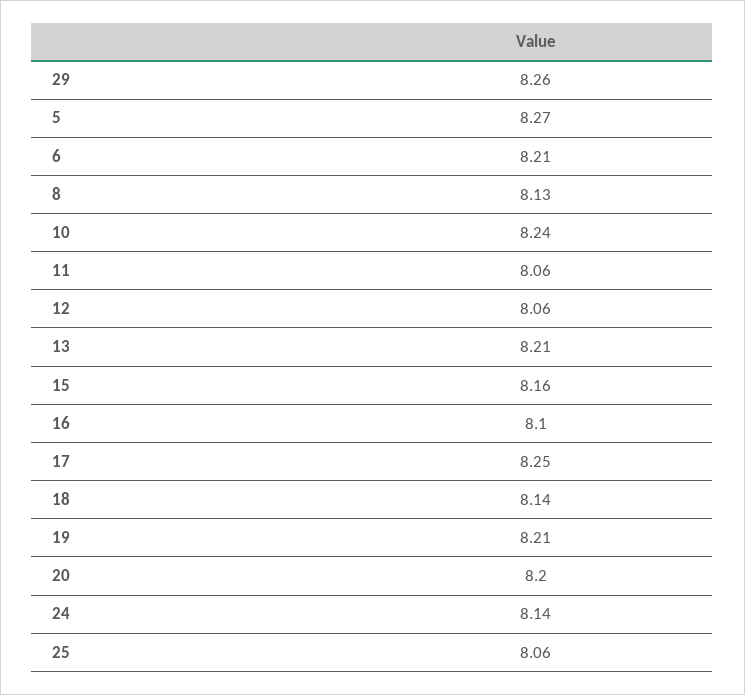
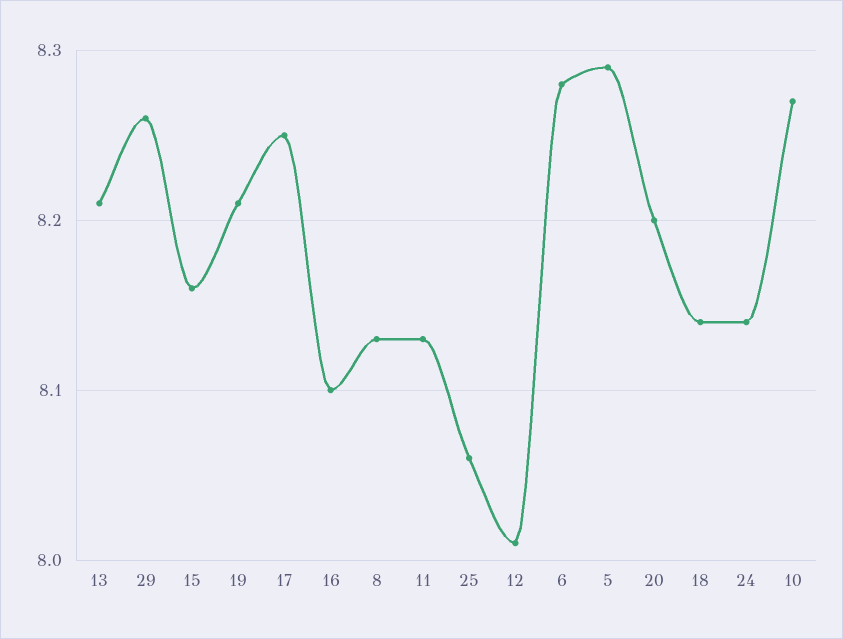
5: 8.27 -> 8.29
6: 8.21 -> 8.28
10: 8.24 -> 8.27
11: 8.06 -> 8.13
12: 8.06 -> 8.01

